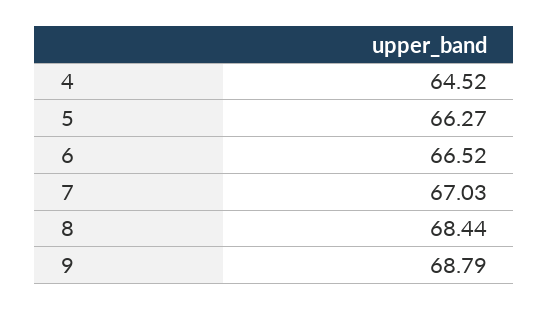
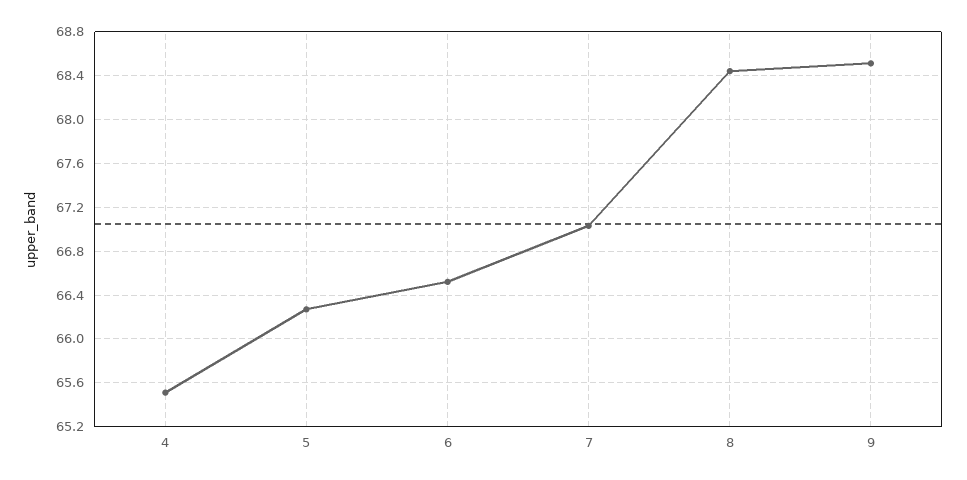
4: 64.52 -> 65.5
9: 68.79 -> 68.5

